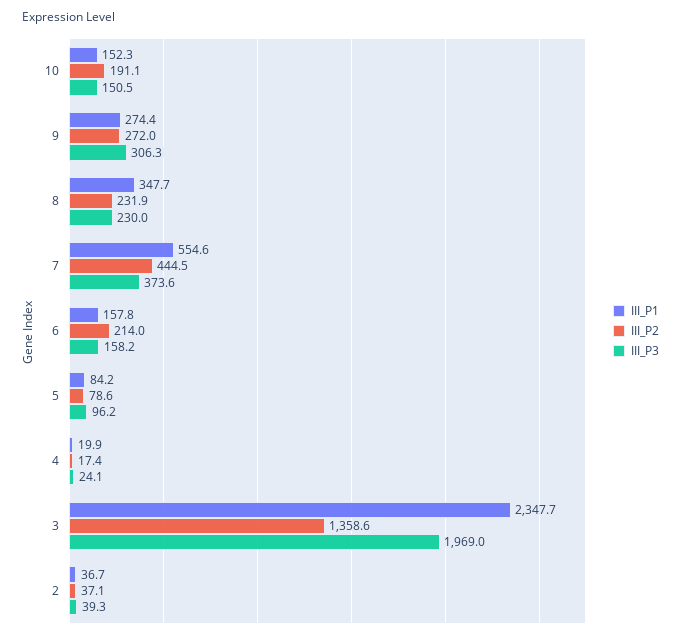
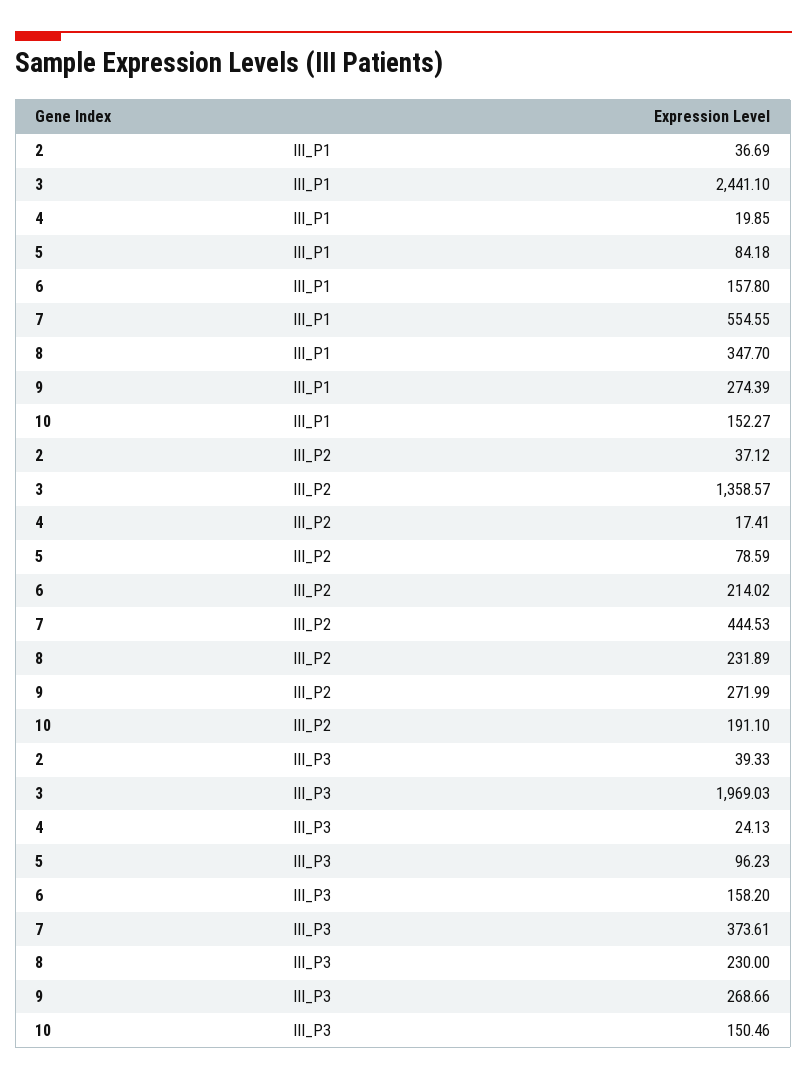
III_P3, 9: 306.3 -> 268.66
III_P1, 3: 2347.7 -> 2441.1

